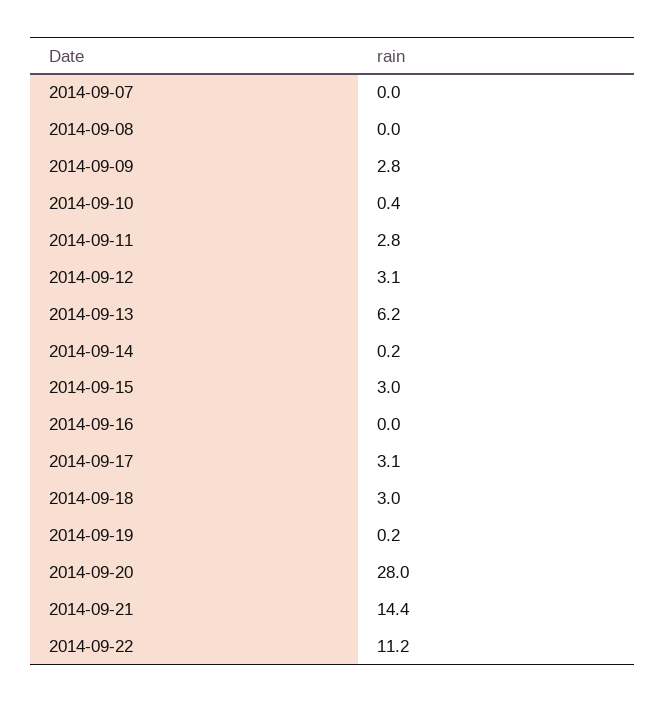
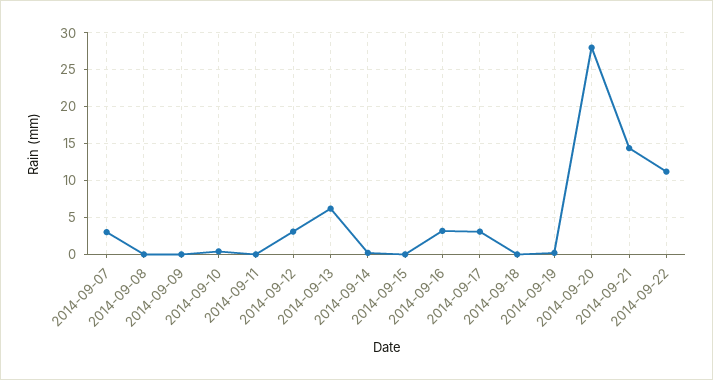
2014-09-07: 0 -> 3
2014-09-09: 2.8 -> 0
2014-09-11: 2.8 -> 0
2014-09-15: 3 -> 0
2014-09-16: 0 -> 3
2014-09-18: 3 -> 0

